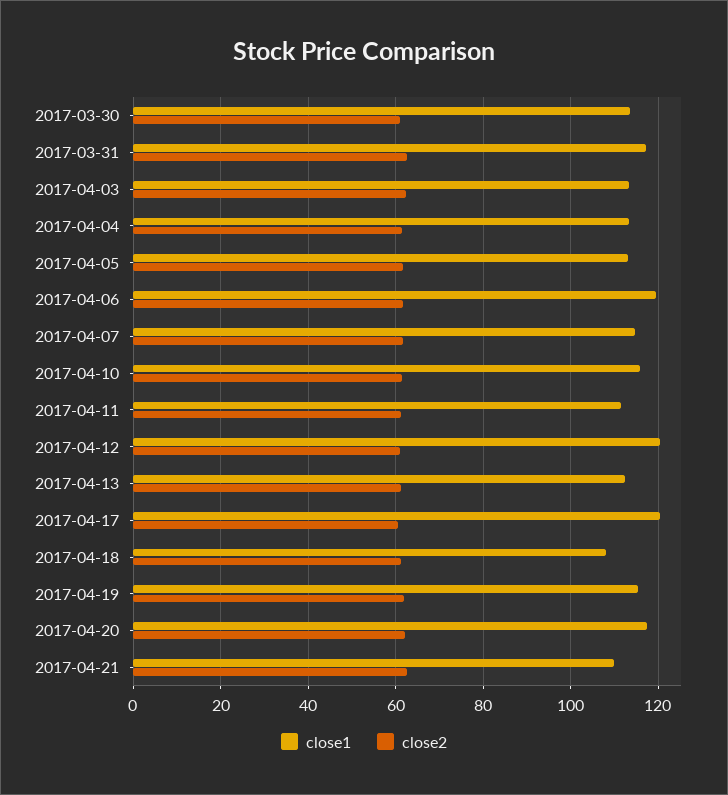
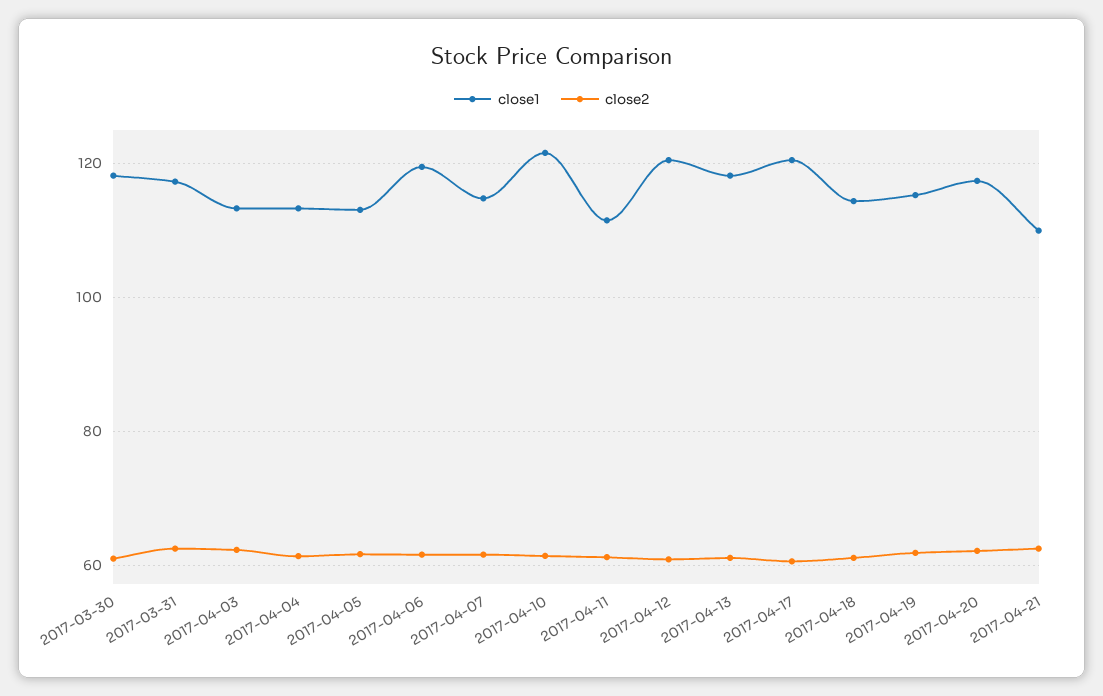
close1, 2017-03-30: 114 -> 118
close1, 2017-04-10: 116 -> 122
close1, 2017-04-13: 112 -> 118
close1, 2017-04-18: 108 -> 114

